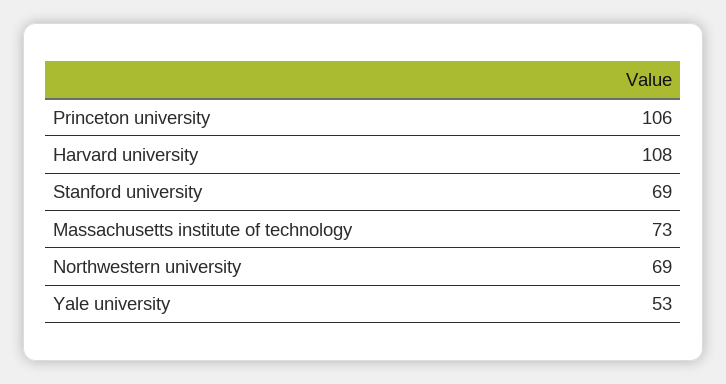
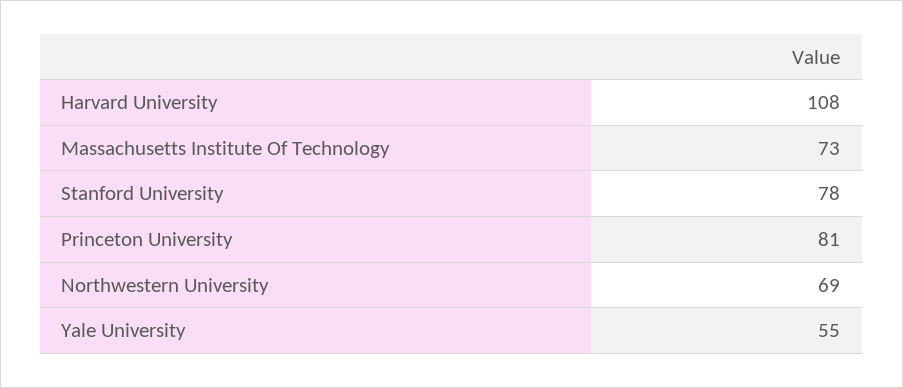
Princeton university: 106 -> 81
Stanford university: 69 -> 78
Yale university: 53 -> 55

